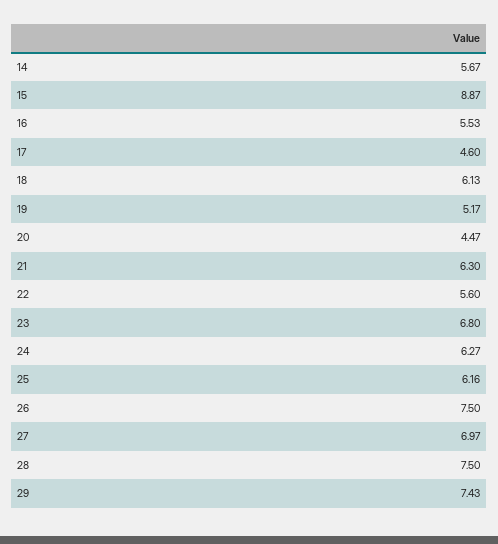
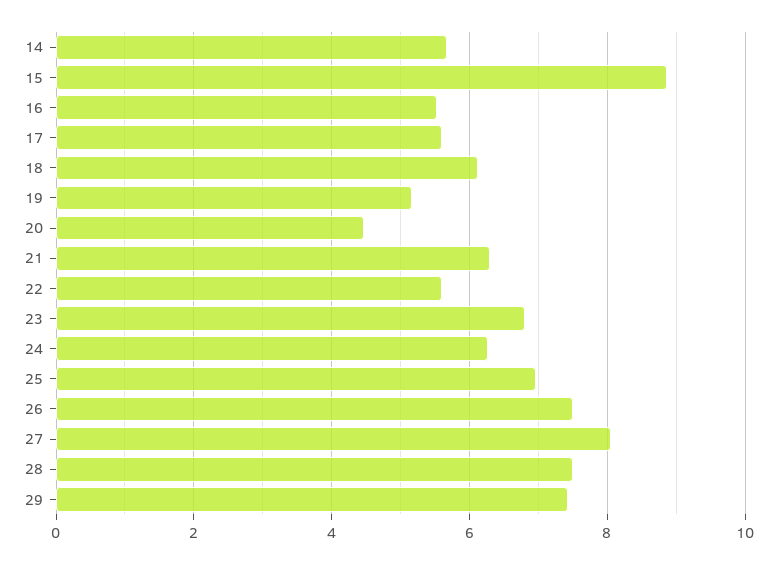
17: 4.6 -> 5.6
25: 6.16 -> 7
27: 6.97 -> 8

